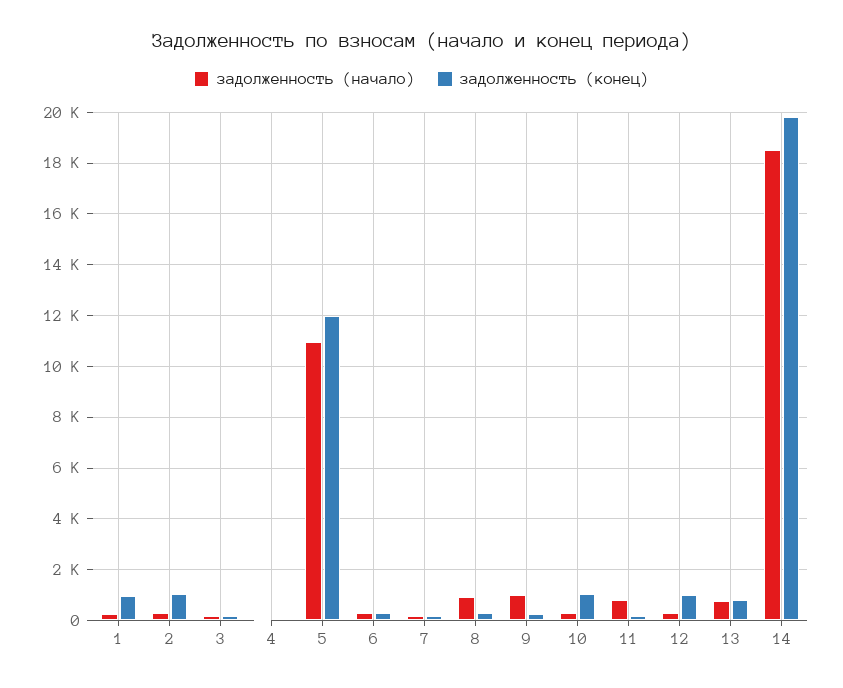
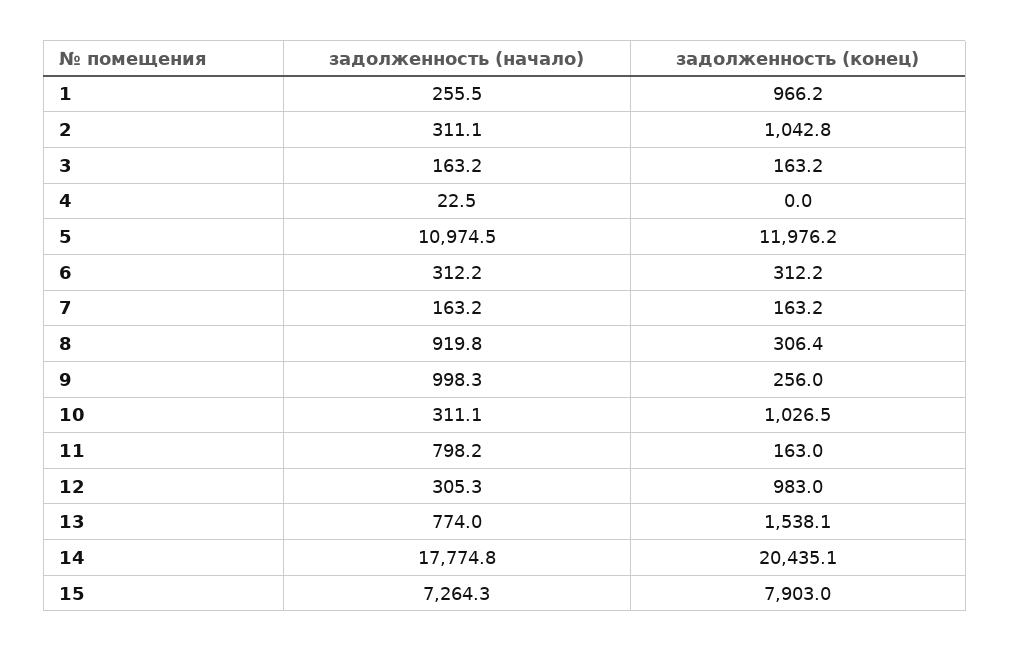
задолженность (конец), 13: 750 -> 1538.1
задолженность (начало), 14: 18500 -> 17774.8
задолженность (конец), 14: 19750 -> 20435.1
задолженность (начало), 15: none -> 7264.3
задолженность (конец), 15: none -> 7903

